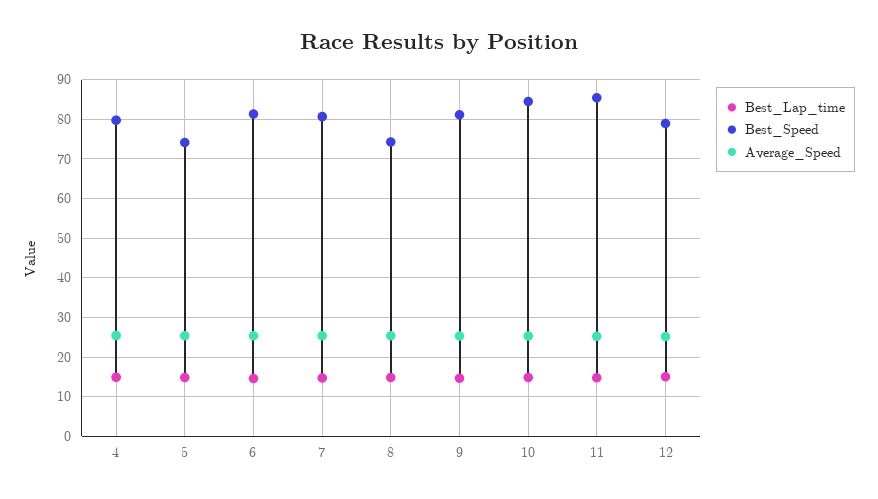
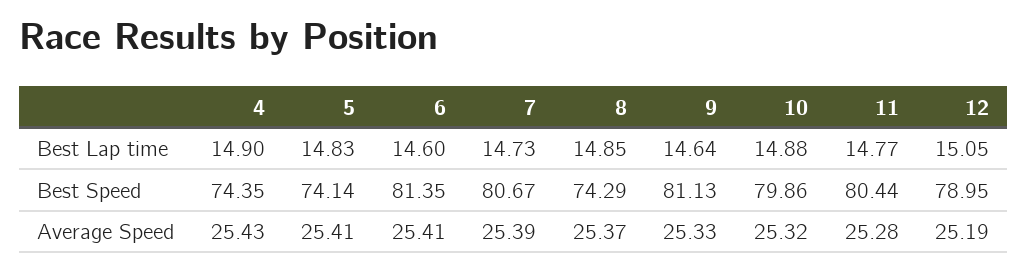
Best_Speed, 4: 80 -> 74.35
Best_Speed, 10: 84 -> 79.86
Best_Speed, 11: 86 -> 80.44

